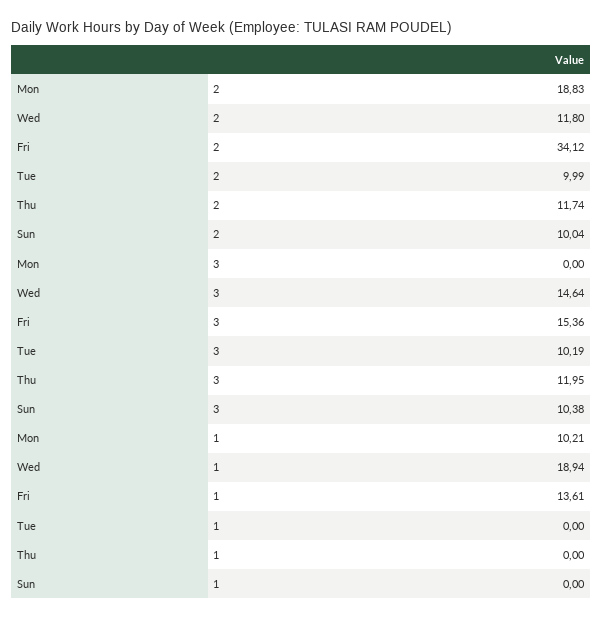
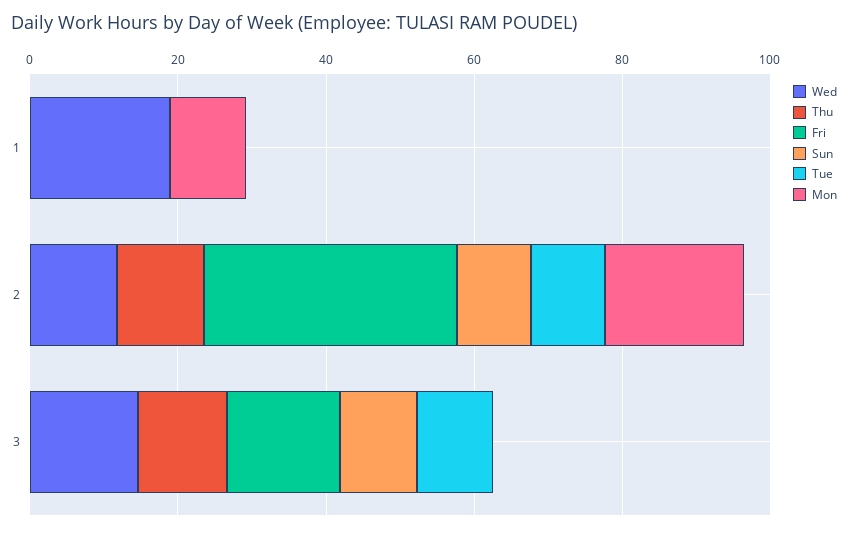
Fri, 1: 13.61 -> 0

